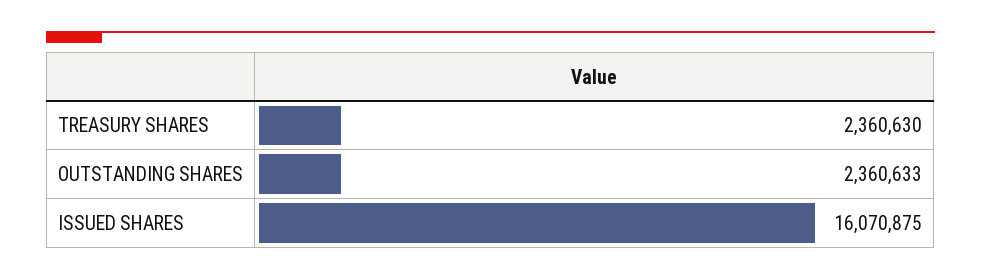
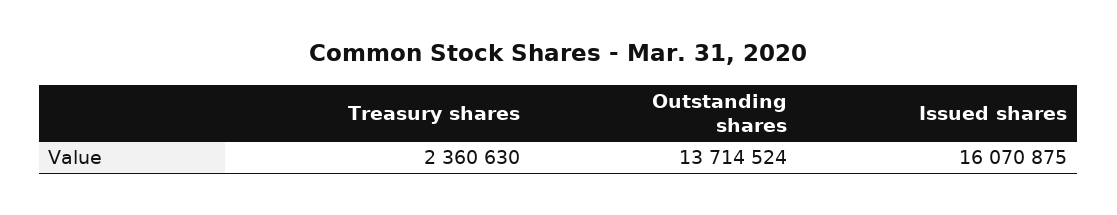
OUTSTANDING SHARES: 2360633 -> 13714524

